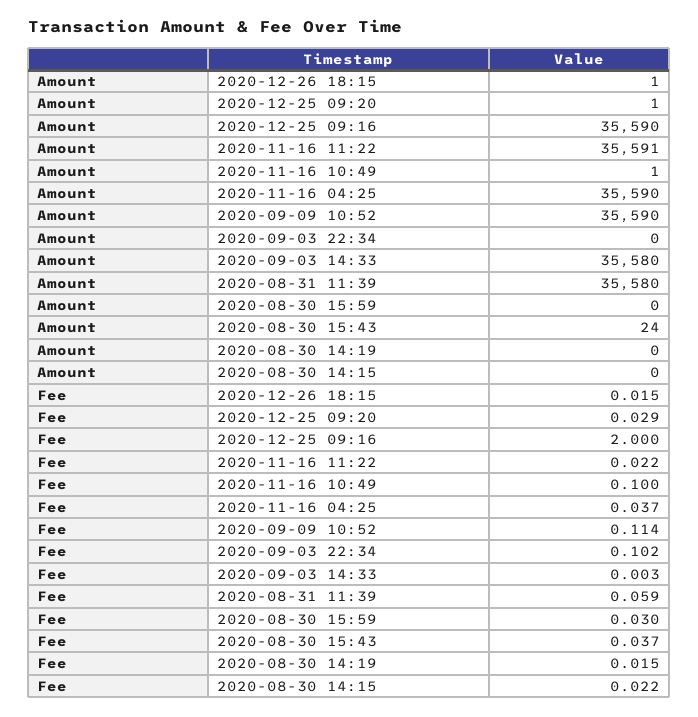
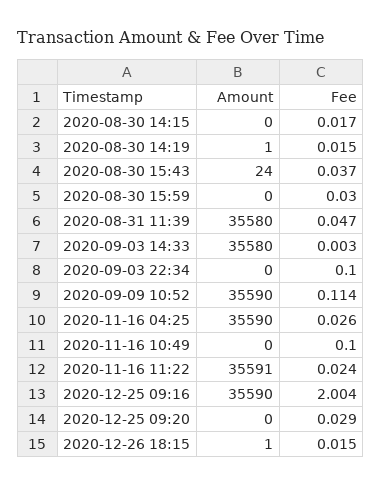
Amount, 2020-12-25 09:20: 1 -> 0
Amount, 2020-11-16 10:49: 1 -> 0
Amount, 2020-08-30 14:19: 0 -> 1
Fee, 2020-12-25 09:16: 2 -> 2.004
Fee, 2020-11-16 11:22: 0.022 -> 0.024
Fee, 2020-11-16 04:25: 0.037 -> 0.026
Fee, 2020-09-03 22:34: 0.102 -> 0.1
Fee, 2020-08-31 11:39: 0.059 -> 0.047
Fee, 2020-08-30 14:15: 0.022 -> 0.017

